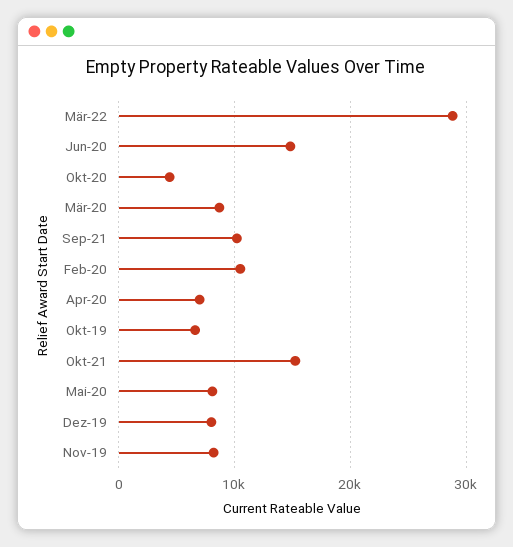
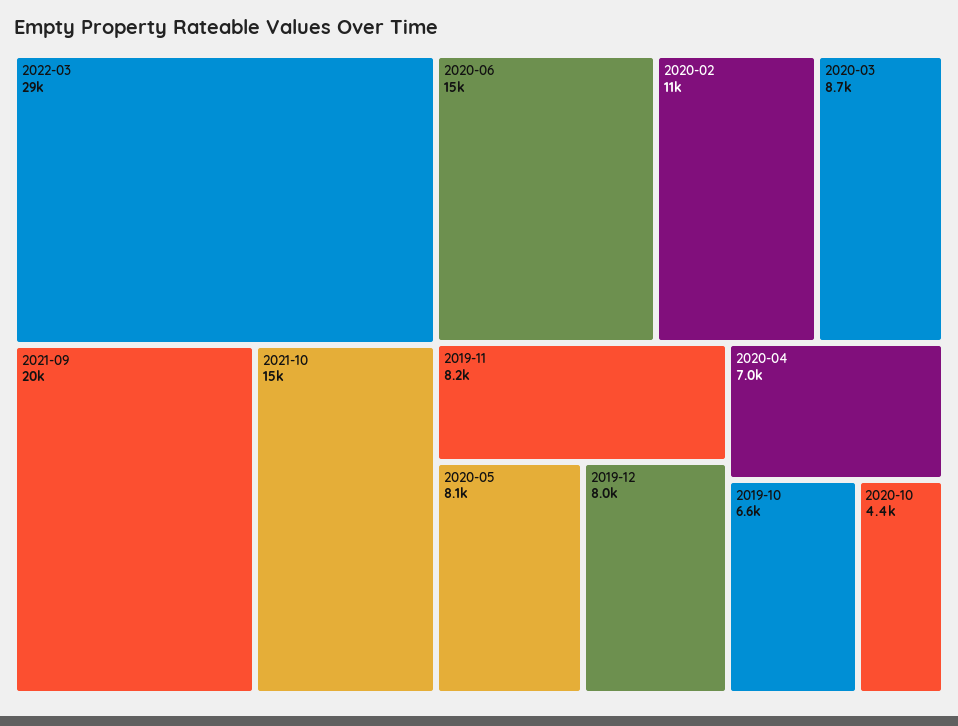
Sep-21: 10000 -> 20000

